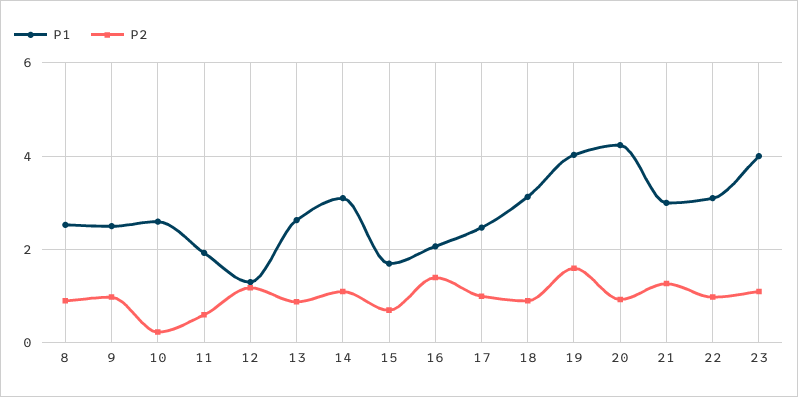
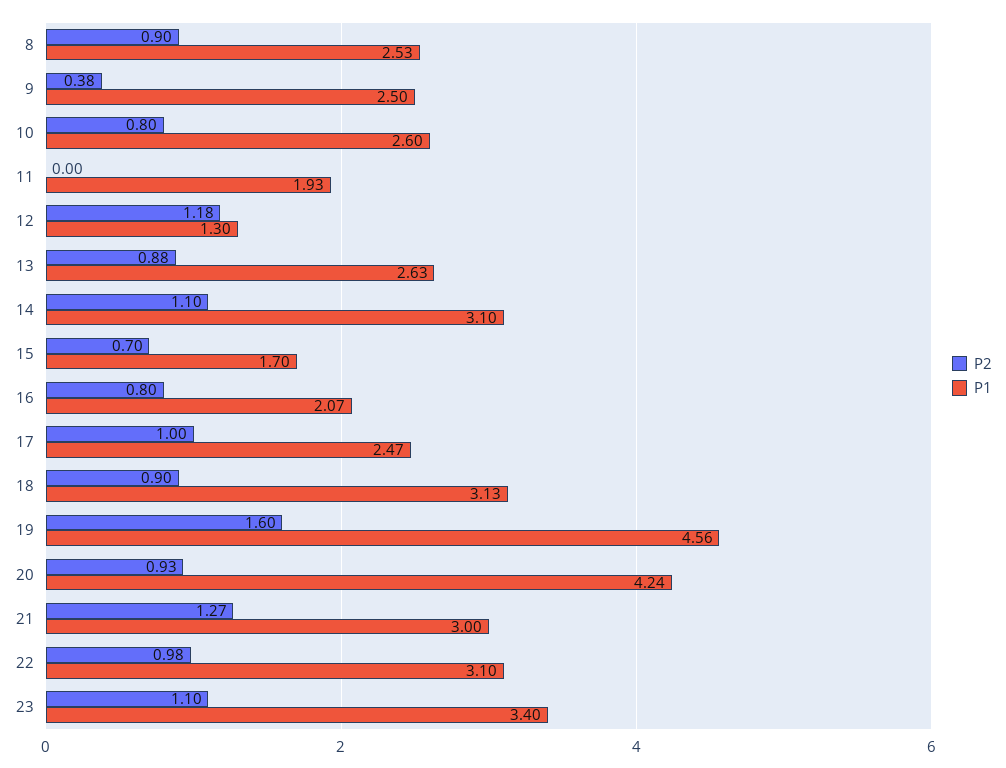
P2, 9: 1 -> 0.38
P2, 10: 0.2 -> 0.8
P2, 11: 0.6 -> 0
P2, 16: 1.4 -> 0.8
P1, 19: 4 -> 4.56
P1, 23: 4 -> 3.4

